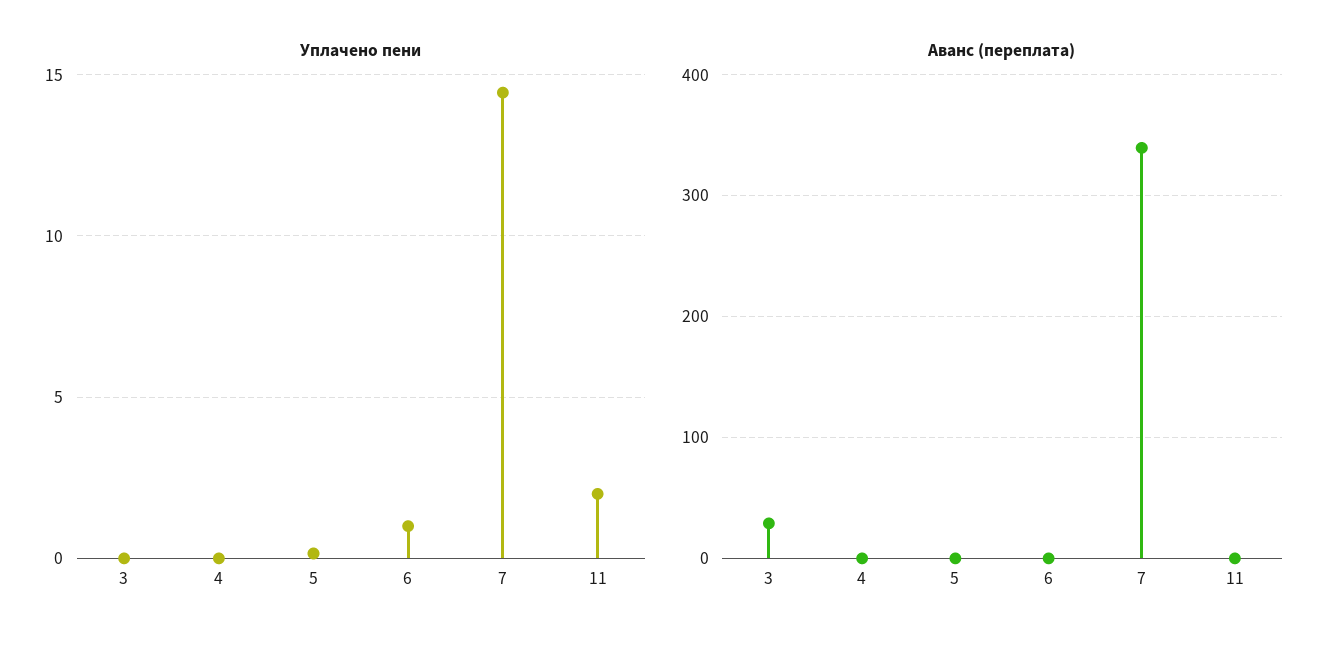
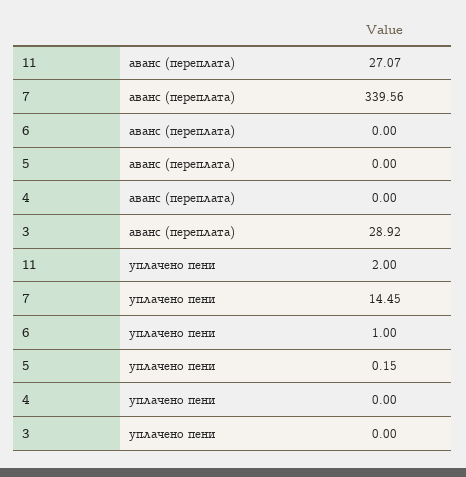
Аванс (переплата), 11: 0 -> 27.07

